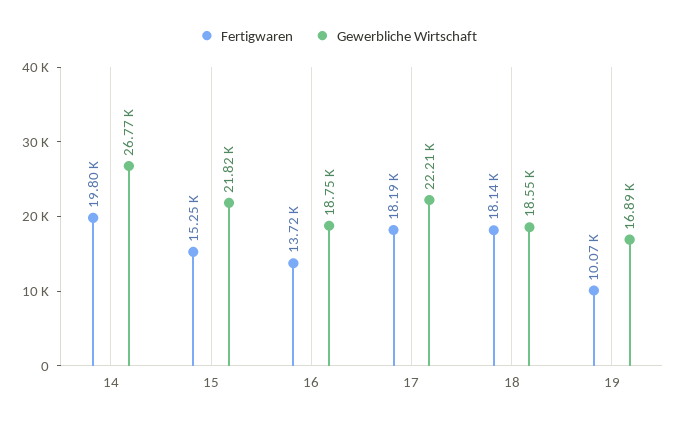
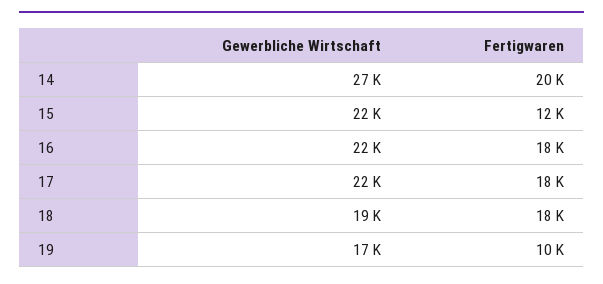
Fertigwaren, 15: 15250 -> 12000
Fertigwaren, 16: 13720 -> 18000
Gewerbliche Wirtschaft, 16: 18750 -> 22000

